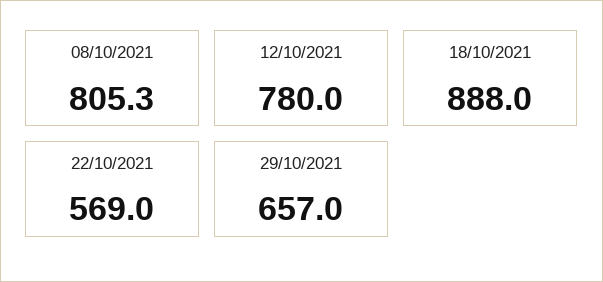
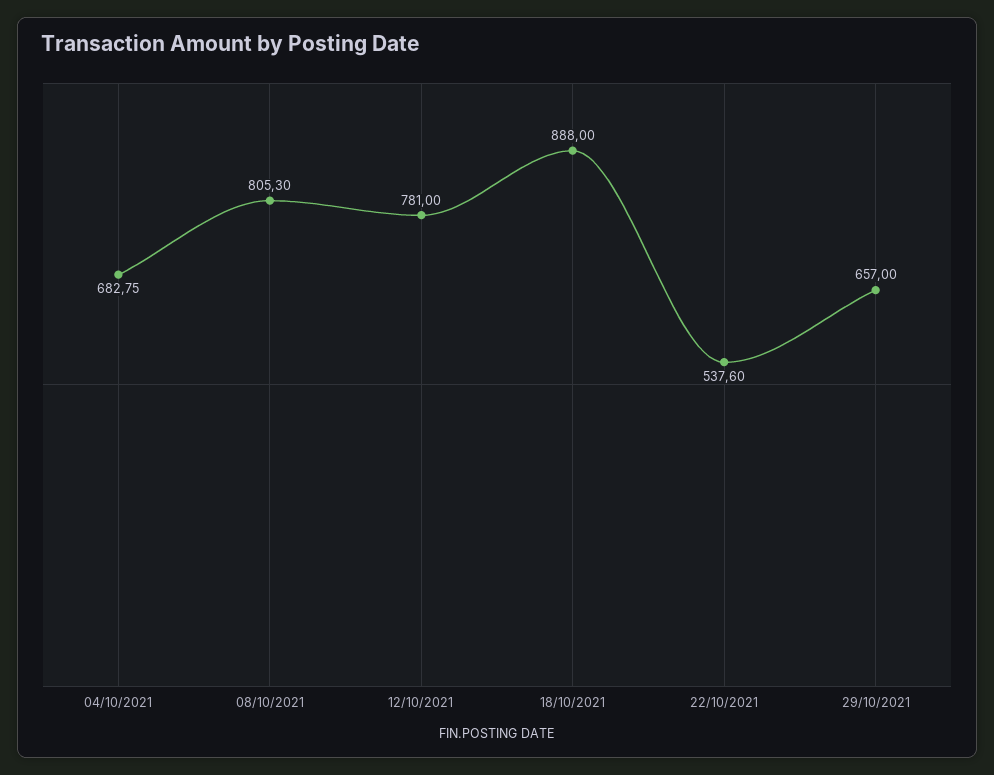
12/10/2021: 780 -> 781
22/10/2021: 569 -> 537.6
04/10/2021: none -> 682.75

